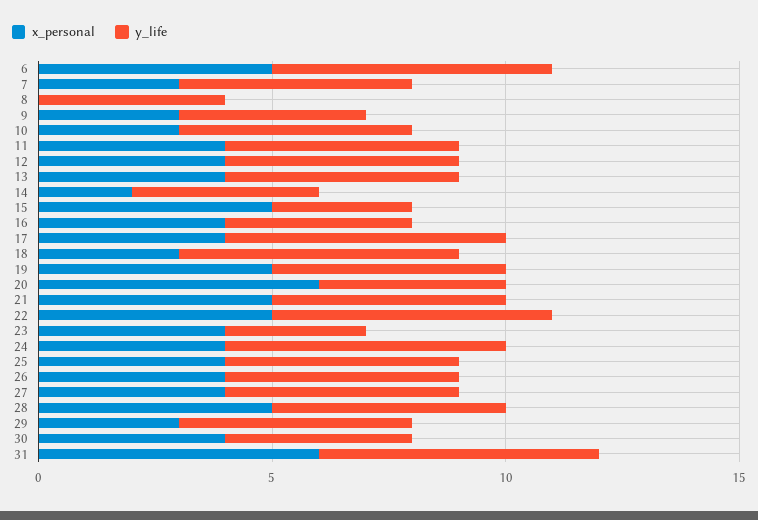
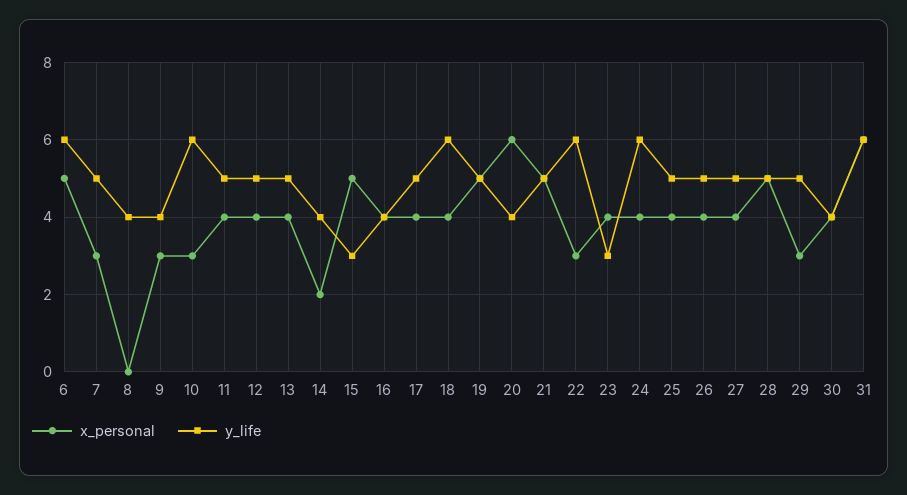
y_life, 10: 5 -> 6
y_life, 17: 6 -> 5
x_personal, 18: 3 -> 4
x_personal, 22: 5 -> 3

